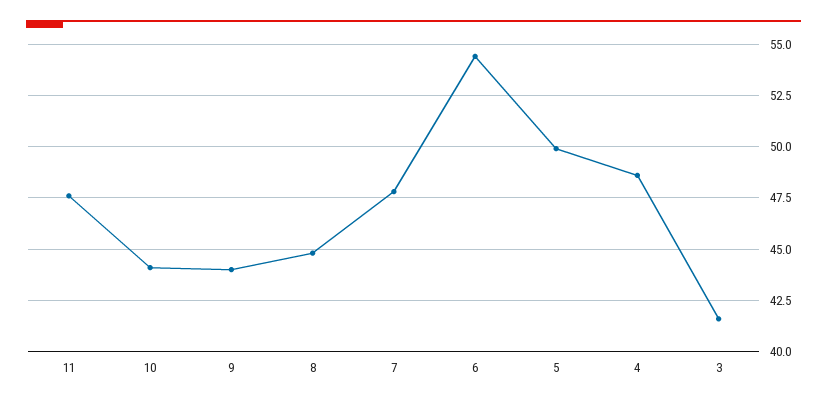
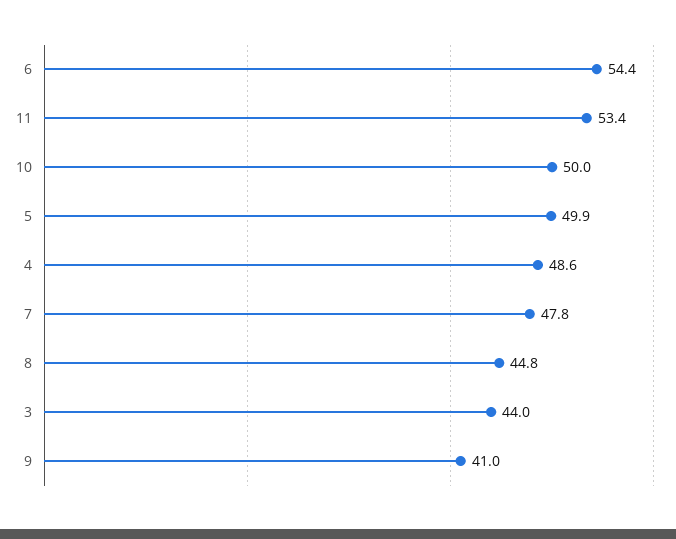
11: 47.5 -> 53.4
10: 44 -> 50
9: 44 -> 41
3: 41.5 -> 44

